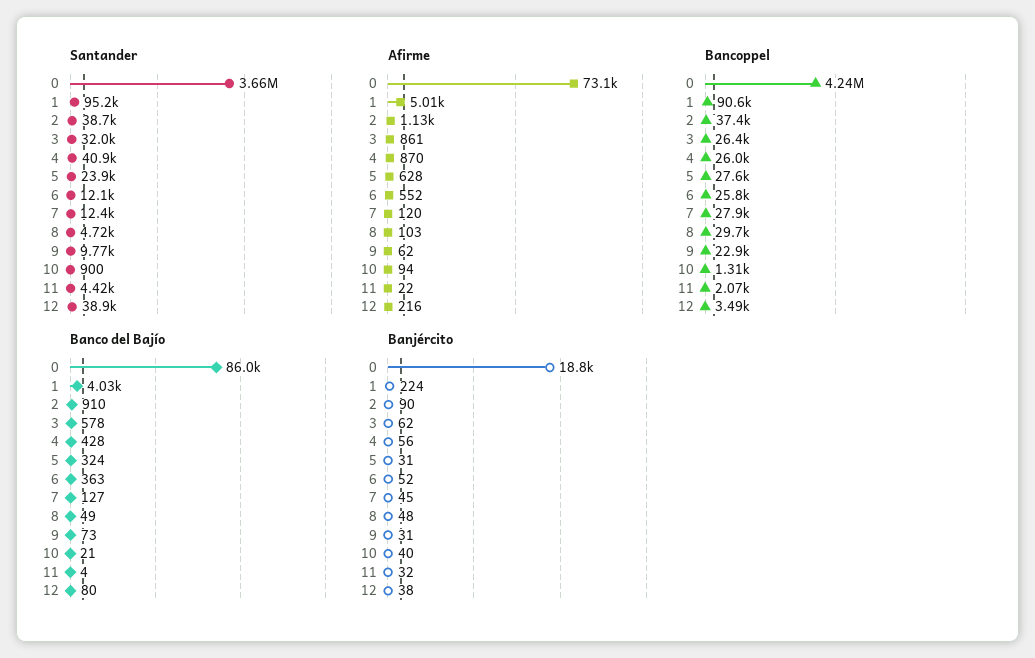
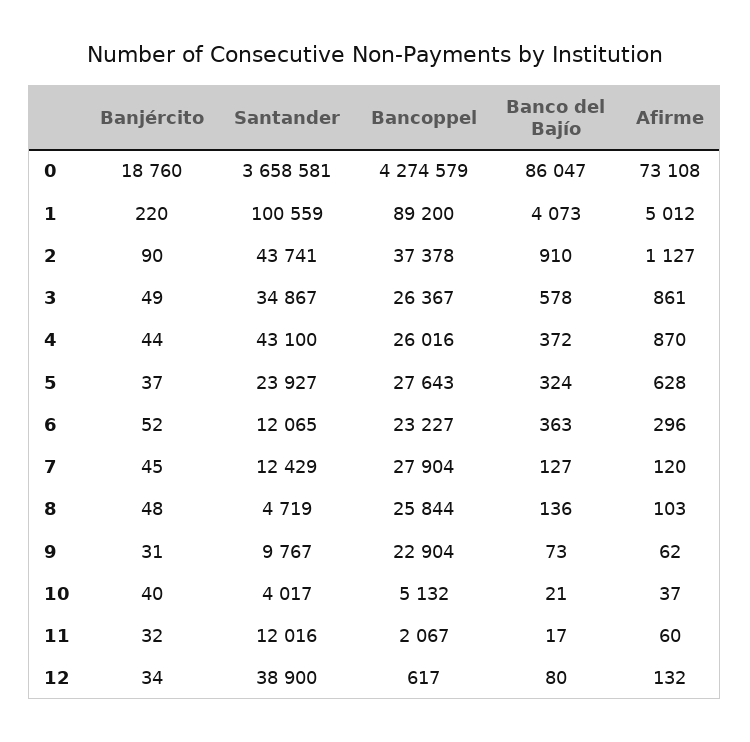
Santander, 1: 95200 -> 100559
Santander, 2: 38700 -> 43741
Santander, 3: 32000 -> 34867
Santander, 4: 40900 -> 43100
Santander, 10: 900 -> 4017
Santander, 11: 4420 -> 12016
Afirme, 6: 552 -> 296
Afirme, 10: 94 -> 37
Afirme, 11: 22 -> 60
Afirme, 12: 216 -> 132
Bancoppel, 0: 4240000 -> 4274579
Bancoppel, 1: 90600 -> 89200
Bancoppel, 6: 25800 -> 23227
Bancoppel, 8: 29700 -> 25844
Bancoppel, 10: 1310 -> 5132
Bancoppel, 12: 3490 -> 617
Banco del Bajío, 1: 4030 -> 4073
Banco del Bajío, 4: 428 -> 372
Banco del Bajío, 8: 49 -> 136
Banco del Bajío, 11: 4 -> 17
Banjército, 1: 224 -> 220
Banjército, 3: 62 -> 49
Banjército, 4: 56 -> 44
Banjército, 5: 31 -> 37
Banjército, 12: 38 -> 34

